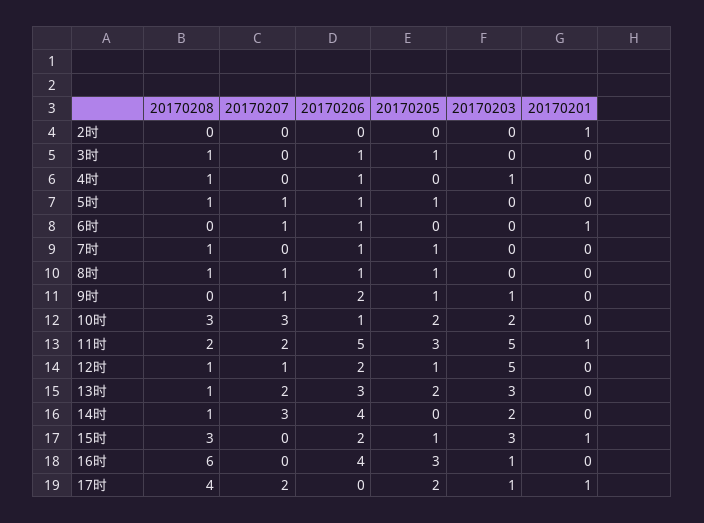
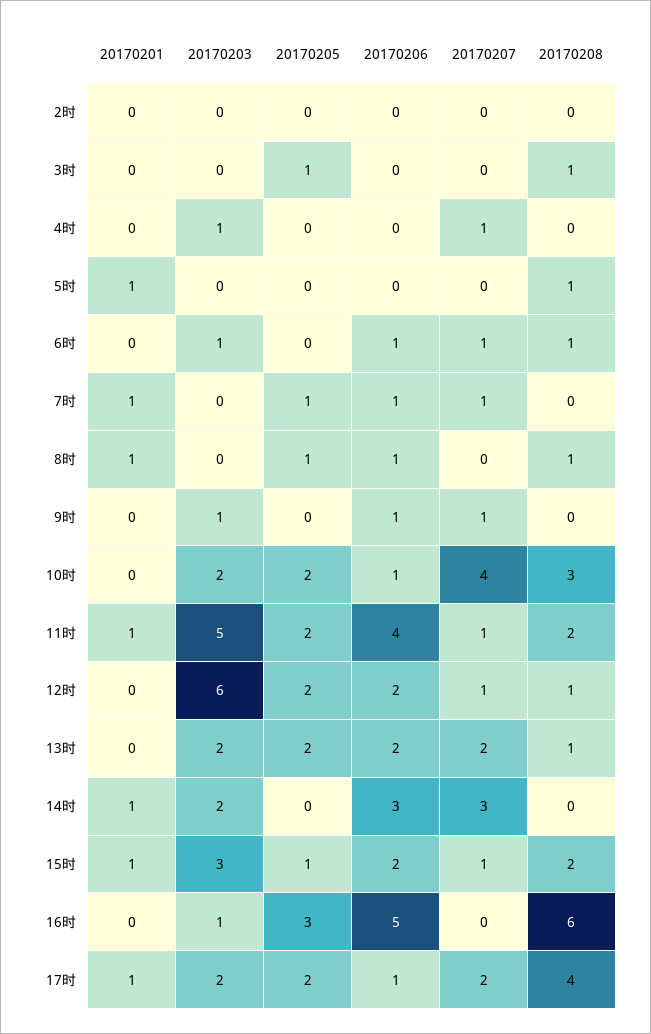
20170201, 2时: 1 -> 0
20170206, 3时: 1 -> 0
20170208, 4时: 1 -> 0
20170207, 4时: 0 -> 1
20170206, 4时: 1 -> 0
20170207, 5时: 1 -> 0
20170206, 5时: 1 -> 0
20170205, 5时: 1 -> 0
20170201, 5时: 0 -> 1
20170208, 6时: 0 -> 1
20170203, 6时: 0 -> 1
20170201, 6时: 1 -> 0
20170208, 7时: 1 -> 0
20170207, 7时: 0 -> 1
20170201, 7时: 0 -> 1
20170207, 8时: 1 -> 0
20170201, 8时: 0 -> 1
20170206, 9时: 2 -> 1
20170205, 9时: 1 -> 0
20170207, 10时: 3 -> 4
20170207, 11时: 2 -> 1
20170206, 11时: 5 -> 4
20170205, 11时: 3 -> 2
20170205, 12时: 1 -> 2
20170203, 12时: 5 -> 6
20170206, 13时: 3 -> 2
20170203, 13时: 3 -> 2
20170208, 14时: 1 -> 0
20170206, 14时: 4 -> 3
20170201, 14时: 0 -> 1
20170208, 15时: 3 -> 2
20170207, 15时: 0 -> 1
20170206, 16时: 4 -> 5
20170206, 17时: 0 -> 1
20170203, 17时: 1 -> 2

